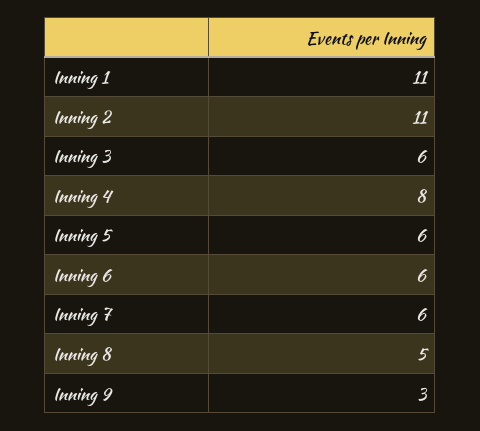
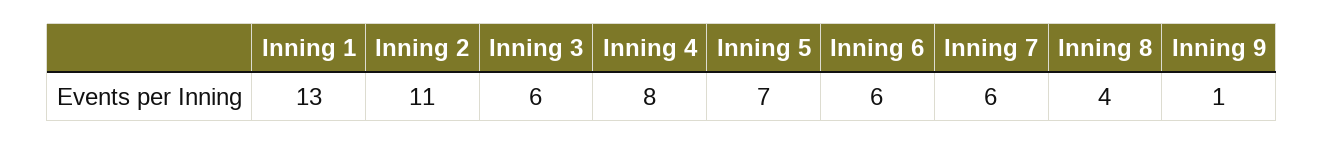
Inning 1: 11 -> 13
Inning 5: 6 -> 7
Inning 8: 5 -> 4
Inning 9: 3 -> 1

